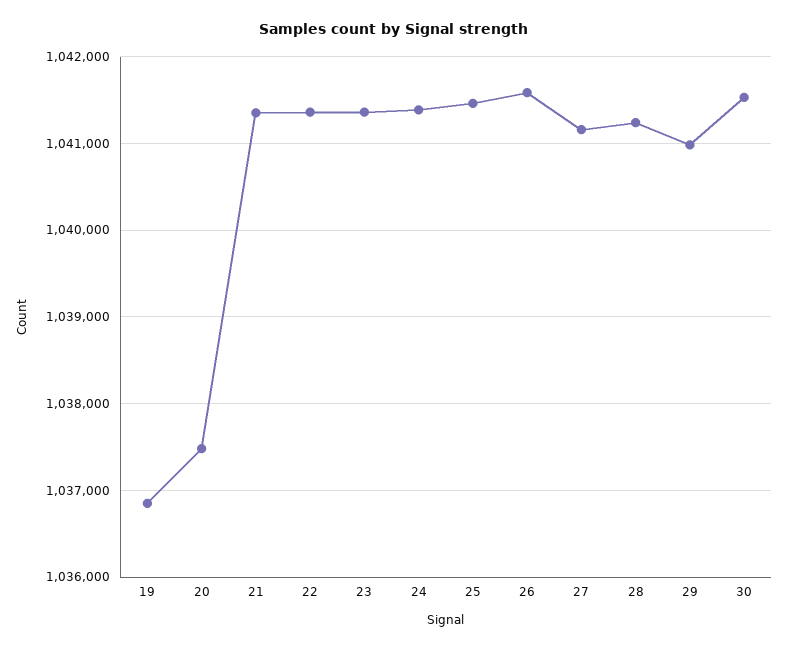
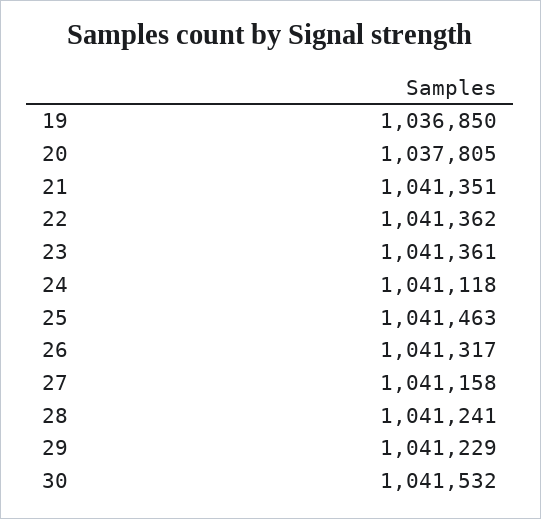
20: 1037500 -> 1037805
24: 1041400 -> 1041118
26: 1041600 -> 1041317
29: 1041000 -> 1041229

